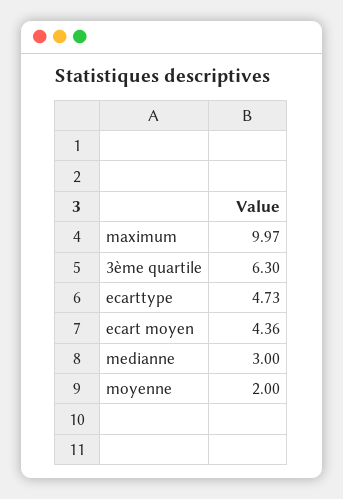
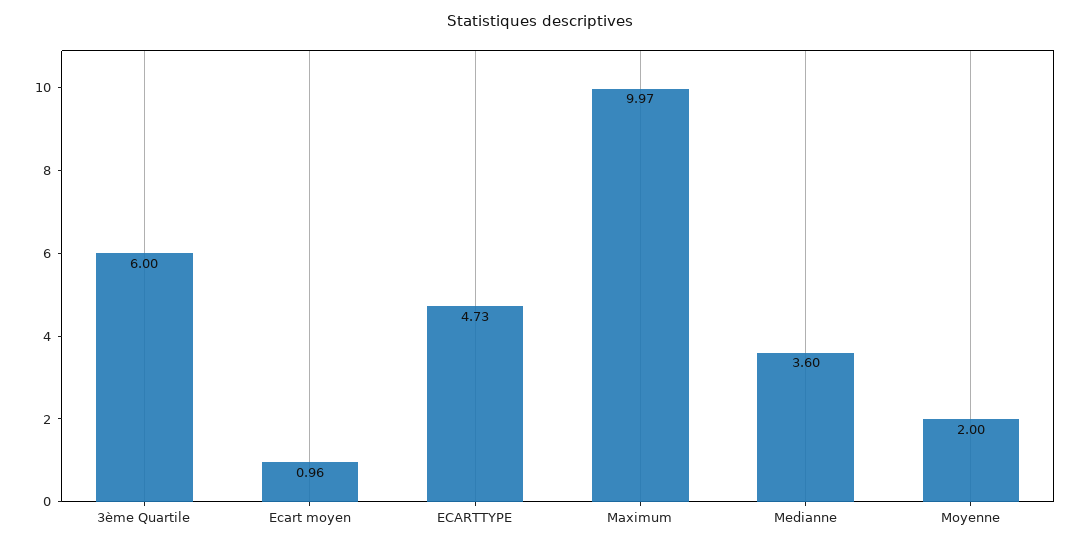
3ème quartile: 6.3 -> 6
ecart moyen: 4.36 -> 0.96
medianne: 3 -> 3.6

